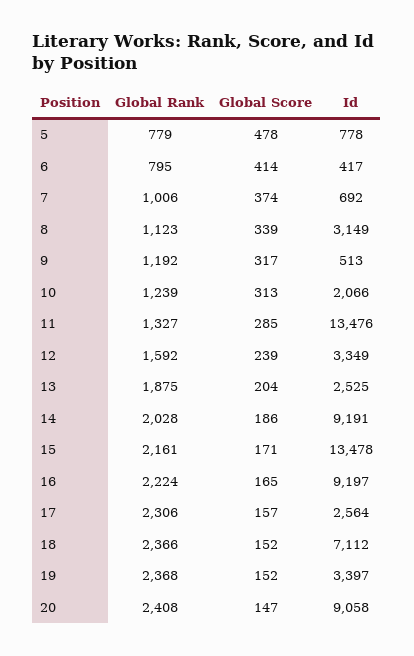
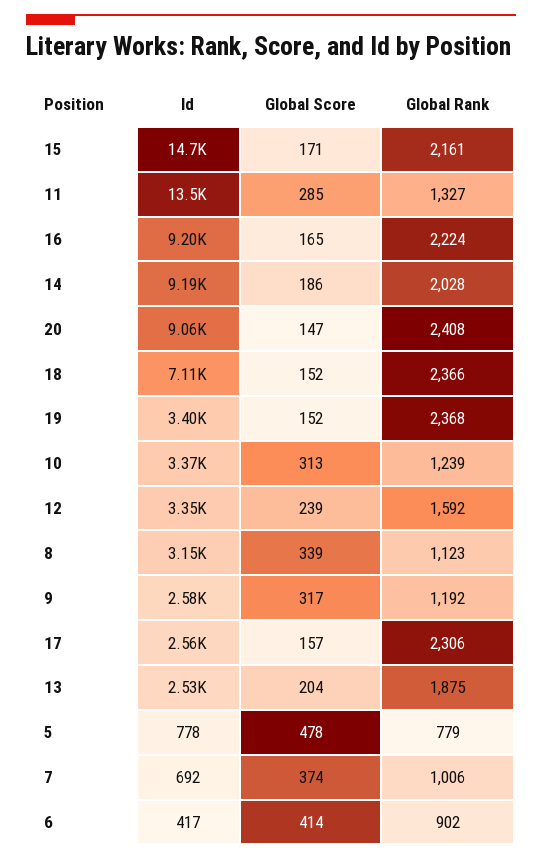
Global Rank, 6: 795 -> 902
Id, 9: 513 -> 2580
Id, 10: 2066 -> 3370
Id, 15: 13478 -> 14700

